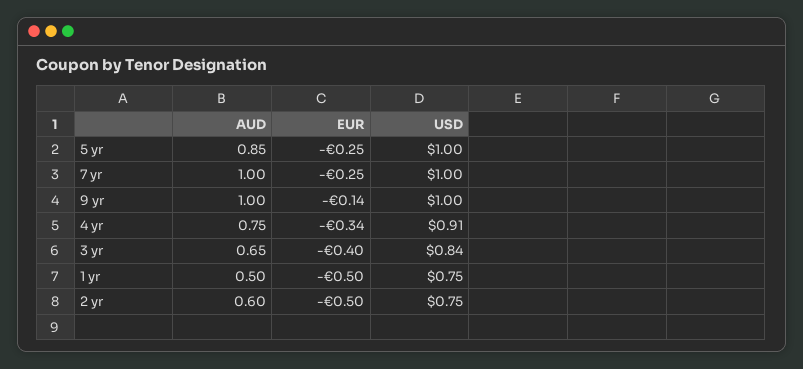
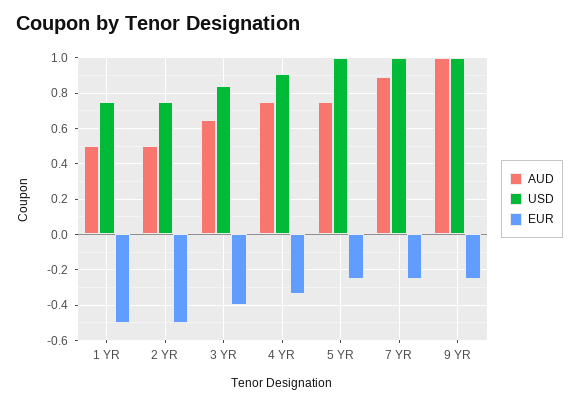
AUD, 5 yr: 0.85 -> 0.75
AUD, 7 yr: 1 -> 0.9
EUR, 9 yr: -0.14 -> -0.25
AUD, 2 yr: 0.6 -> 0.5

